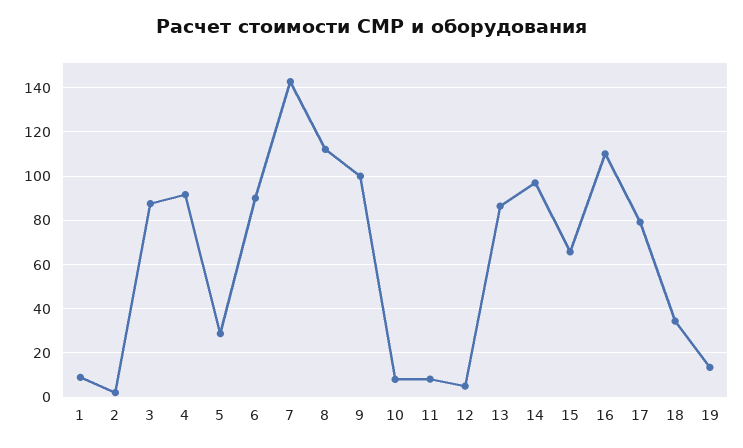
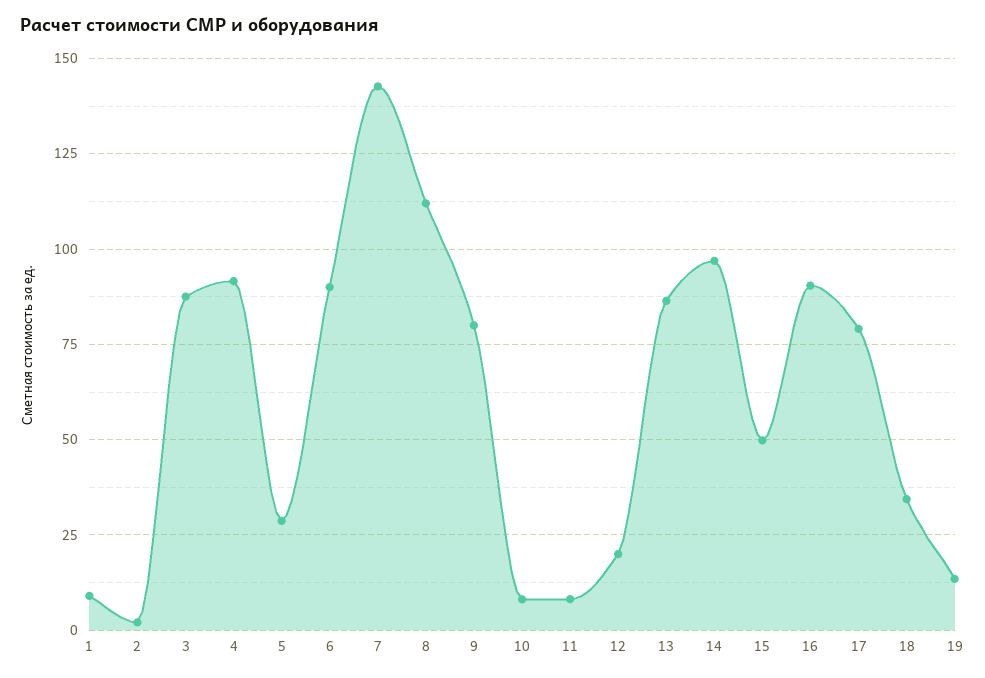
9: 100 -> 80
12: 5 -> 20
15: 65 -> 50
16: 110 -> 90

